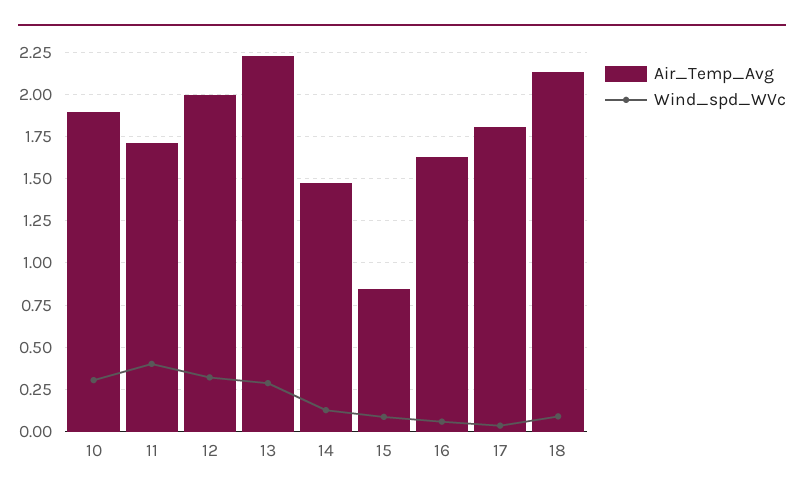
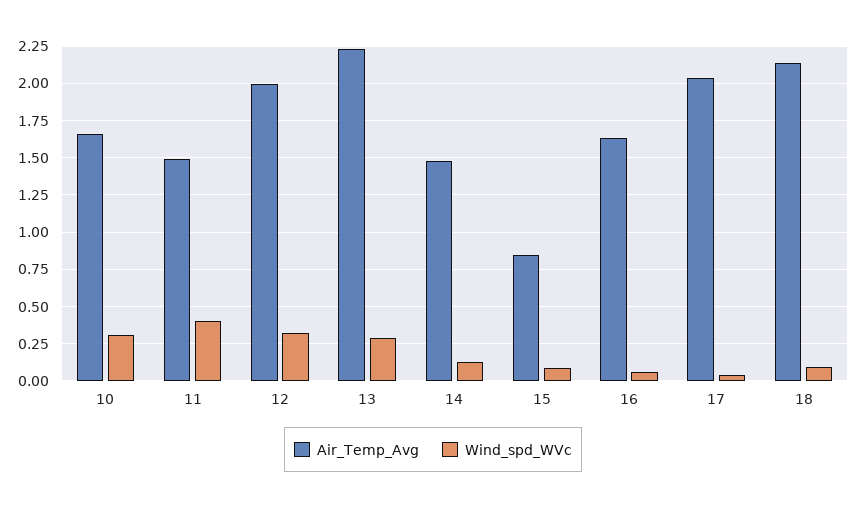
Air_Temp_Avg, 10: 1.9 -> 1.65
Air_Temp_Avg, 11: 1.7 -> 1.5
Air_Temp_Avg, 17: 1.8 -> 2.05

